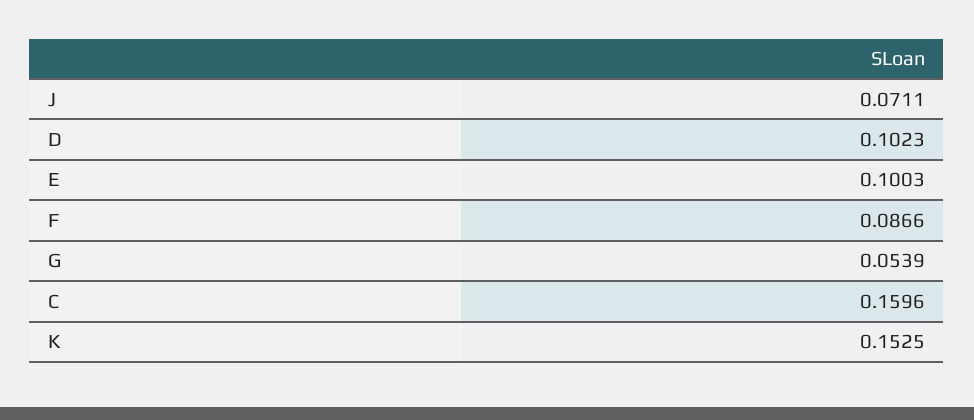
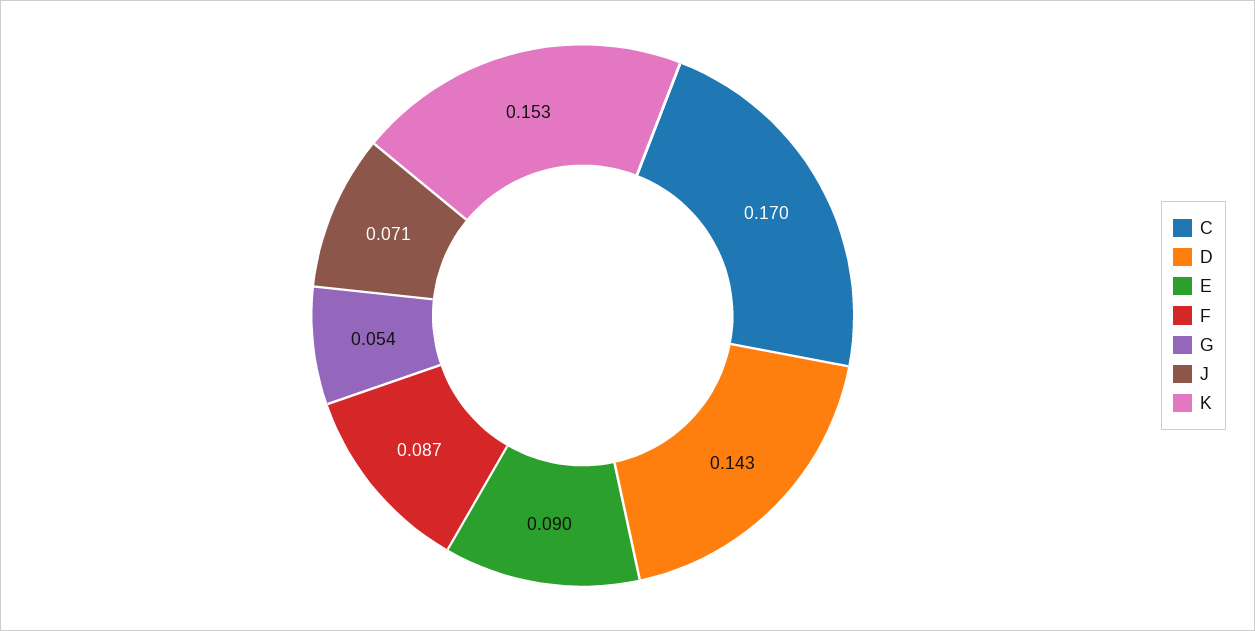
D: 0.1023 -> 0.143
E: 0.1003 -> 0.09
C: 0.1596 -> 0.17

